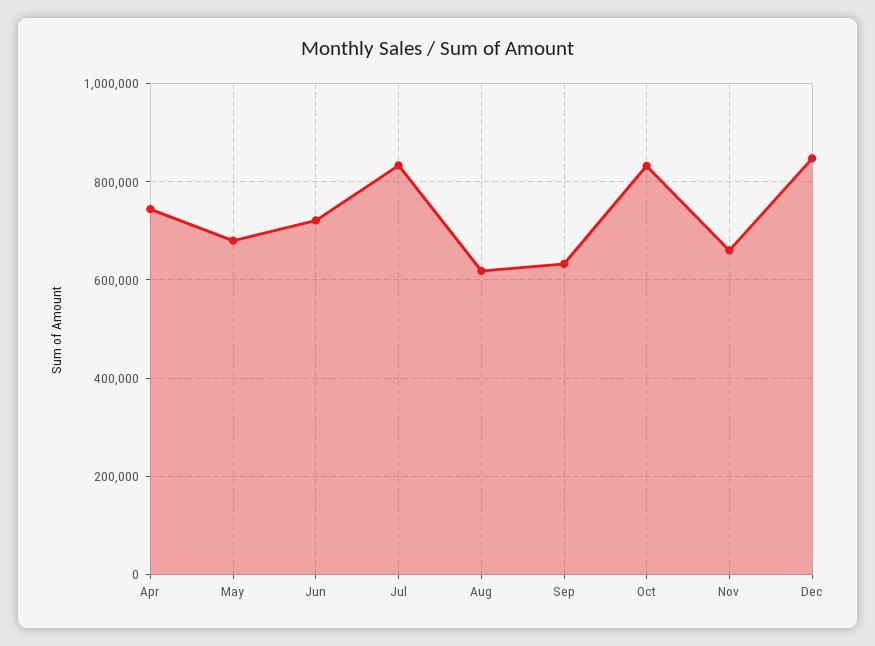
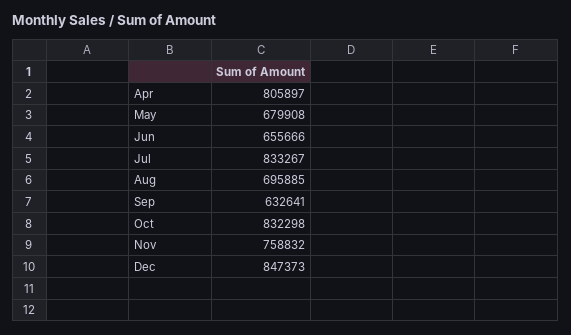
Apr: 740000 -> 805897
Jun: 720000 -> 655666
Aug: 620000 -> 695885
Nov: 660000 -> 758832

